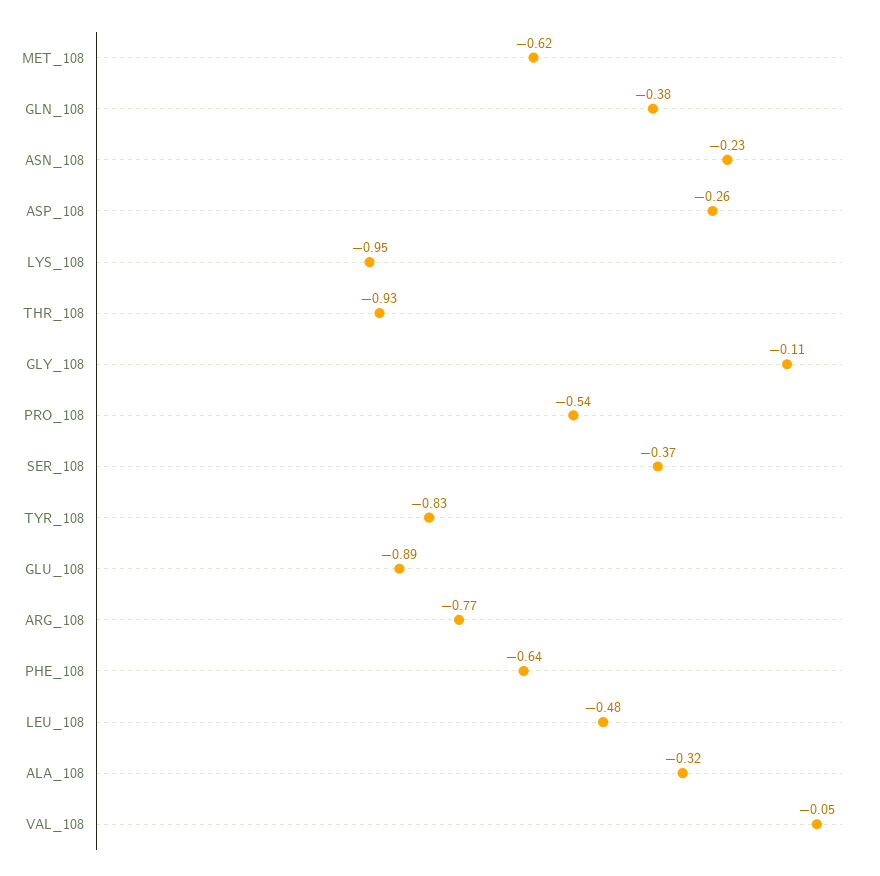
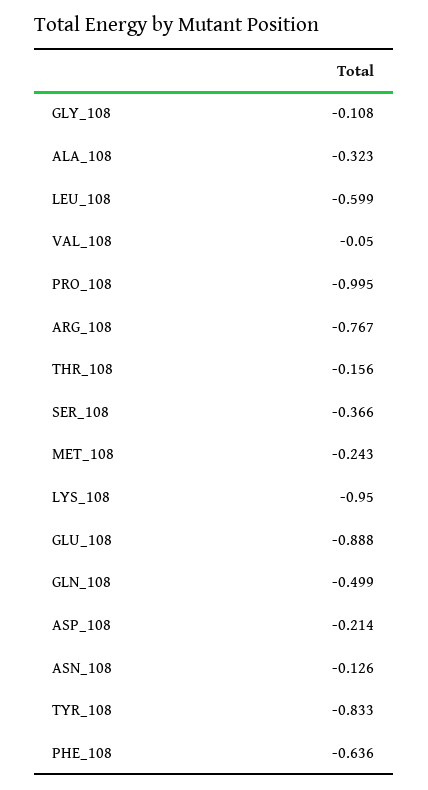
MET_108: -0.62 -> -0.243
GLN_108: -0.38 -> -0.499
ASN_108: -0.23 -> -0.126
ASP_108: -0.26 -> -0.214
THR_108: -0.93 -> -0.156
PRO_108: -0.54 -> -0.995
LEU_108: -0.48 -> -0.599

